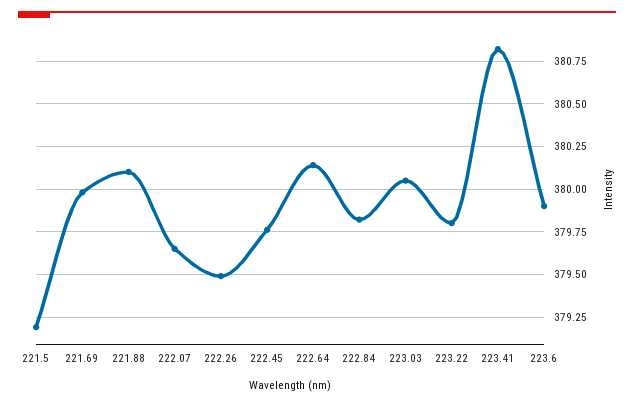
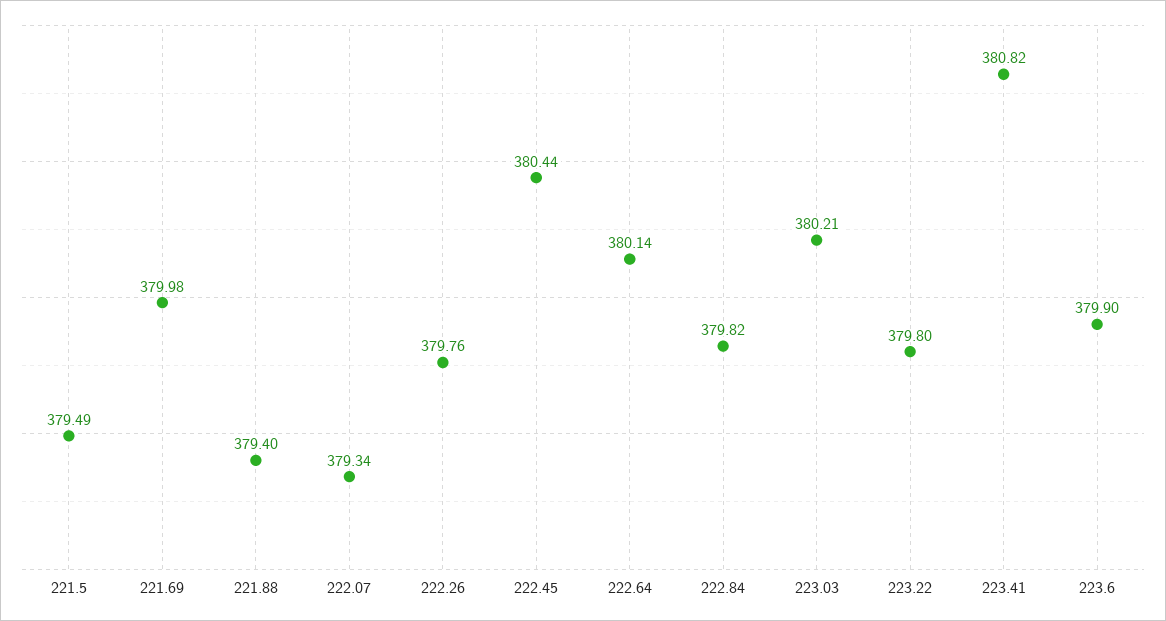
221.5: 379.2 -> 379.49
221.88: 380.1 -> 379.4
222.07: 379.65 -> 379.34
222.26: 379.5 -> 379.76
222.45: 379.75 -> 380.44
223.03: 380.05 -> 380.21

